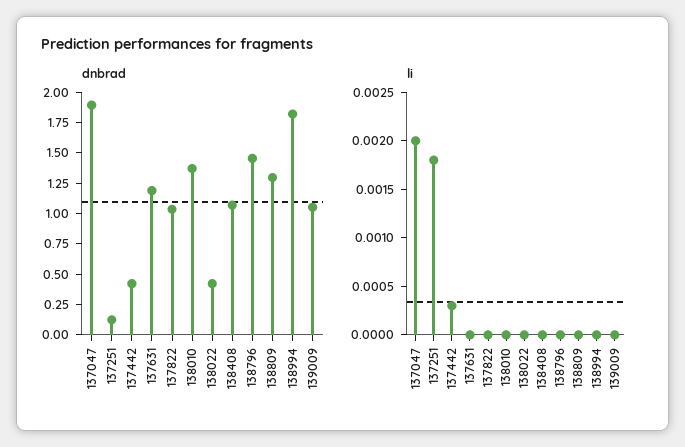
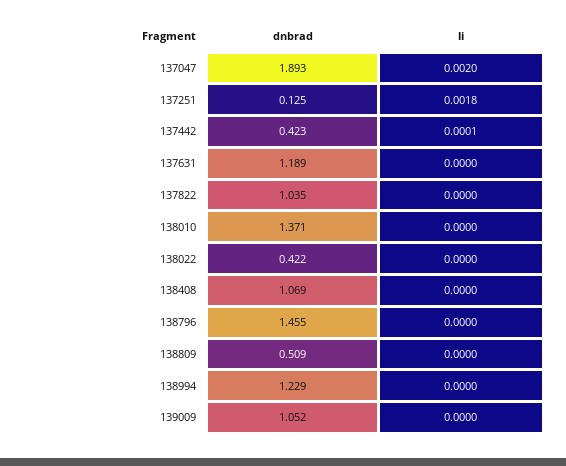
dnbrad, 138809: 1.25 -> 0.509
dnbrad, 138994: 1.75 -> 1.229
li, 137442: 0.0003 -> 0.0001

